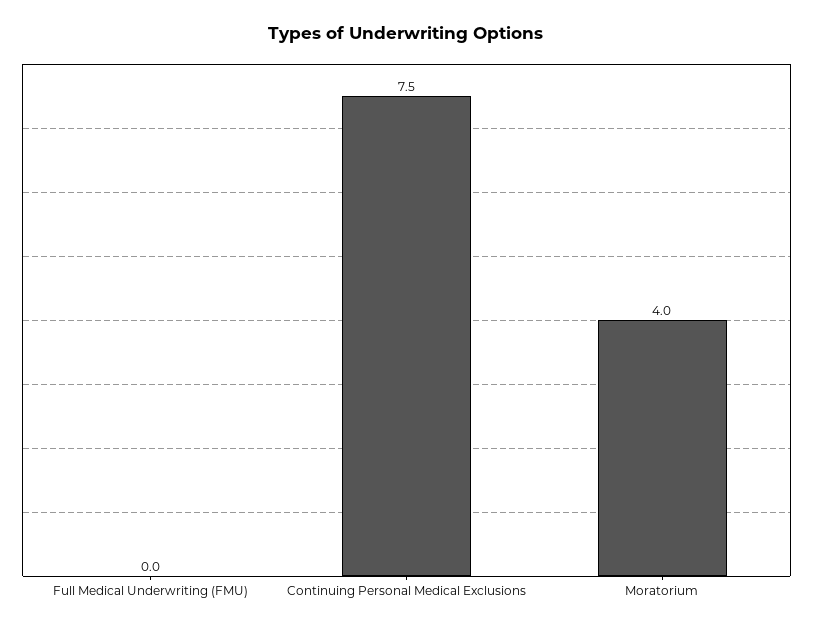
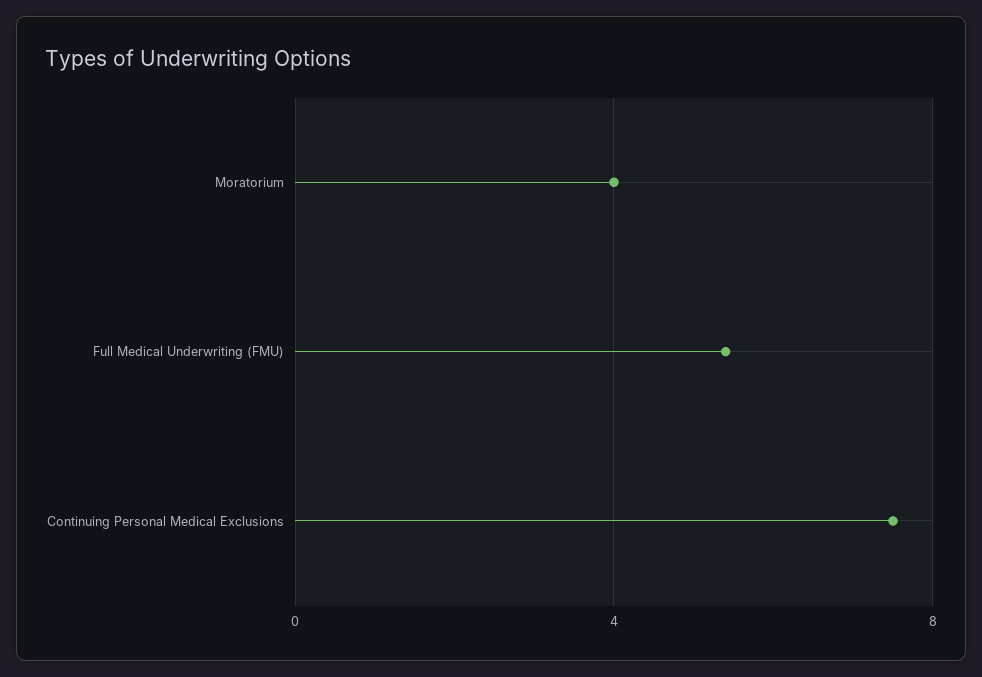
Full Medical Underwriting (FMU): 0 -> 5.5

